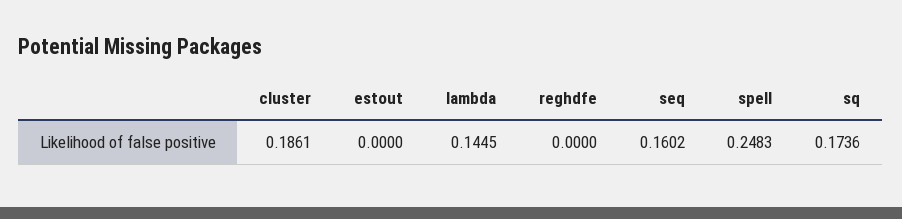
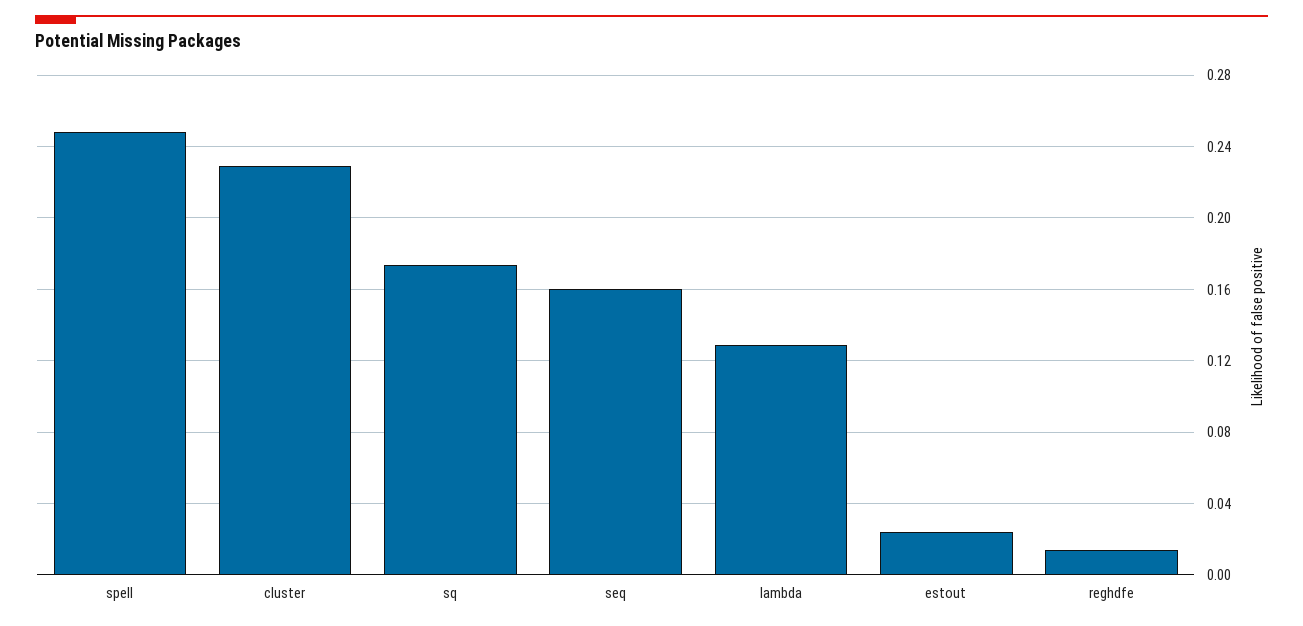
cluster: 0.1861 -> 0.23
estout: 0 -> 0.025
lambda: 0.1445 -> 0.13
reghdfe: 0 -> 0.015

